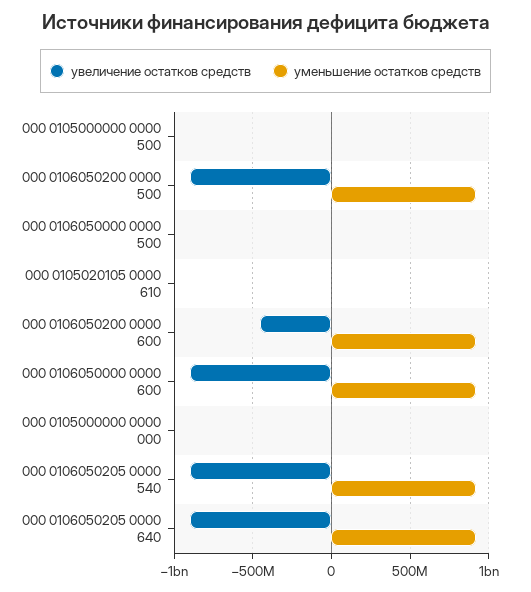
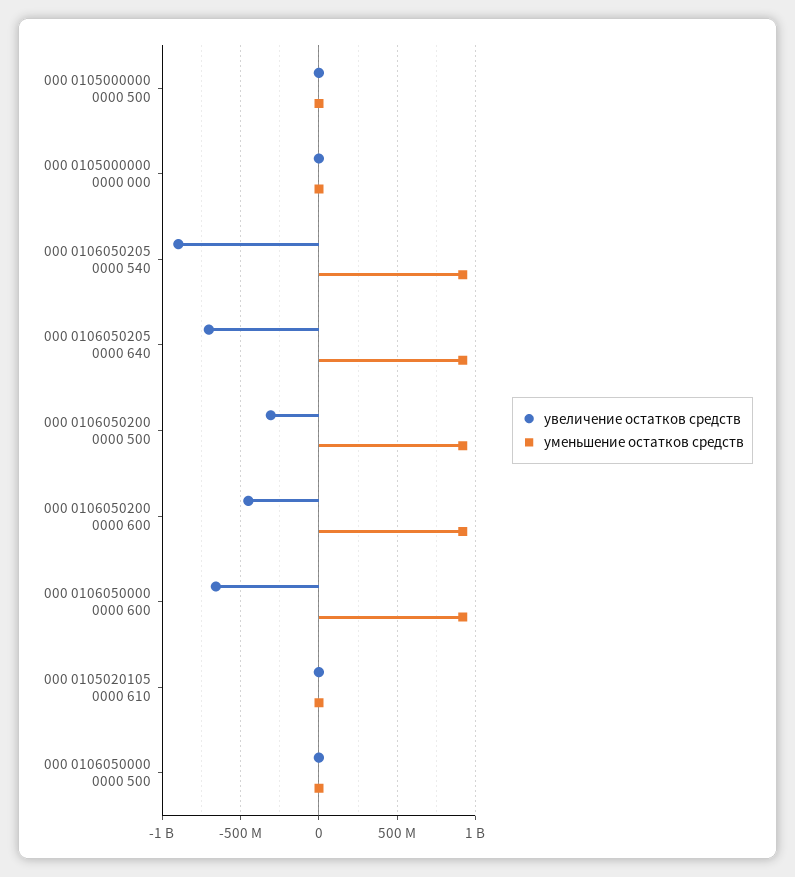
увеличение остатков средств, 000 0106050200 0000 500: -900000000 -> -300000000
увеличение остатков средств, 000 0106050000 0000 600: -900000000 -> -650000000
увеличение остатков средств, 000 0106050205 0000 640: -900000000 -> -700000000

